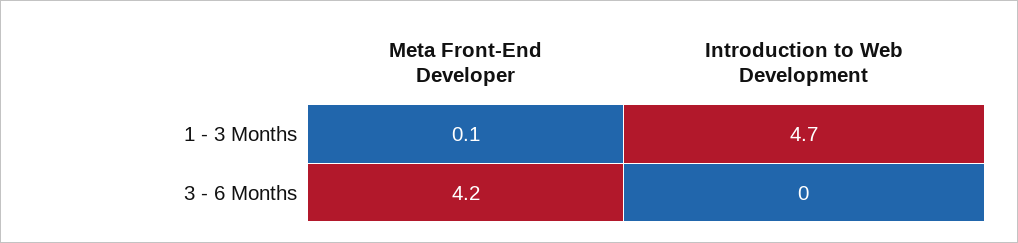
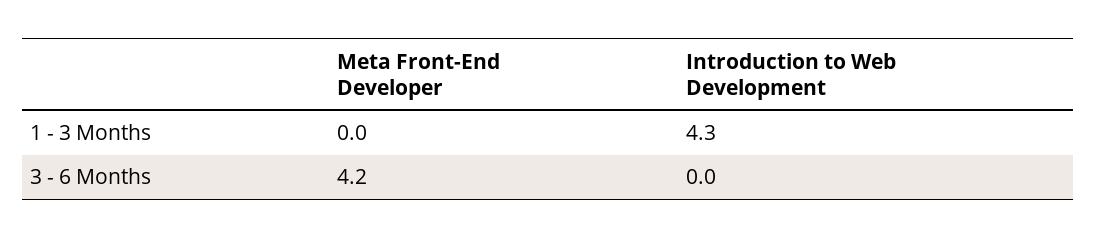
Meta Front-End Developer, 1 - 3 Months: 0.1 -> 0
Introduction to Web Development, 1 - 3 Months: 4.7 -> 4.3

